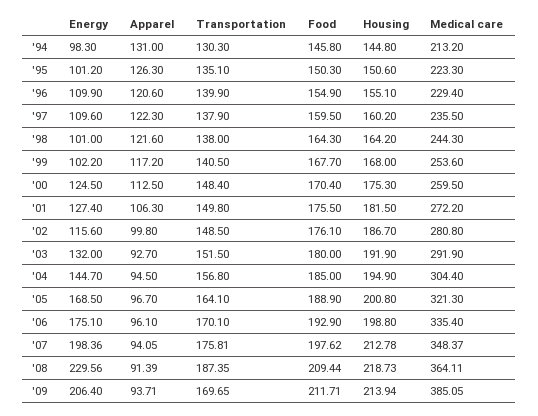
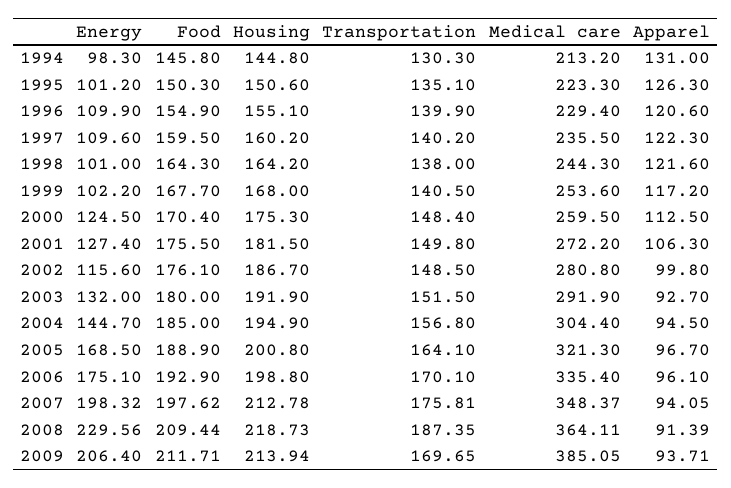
Transportation, '97: 137.9 -> 140.2
Energy, '07: 198.36 -> 198.32

